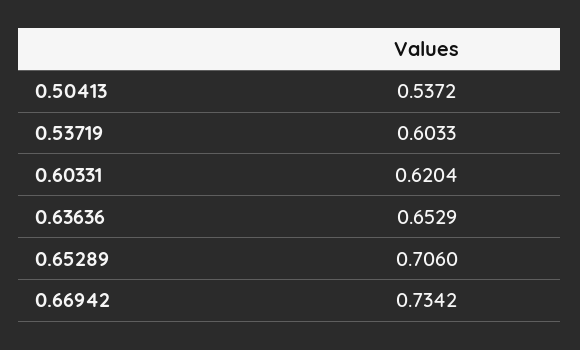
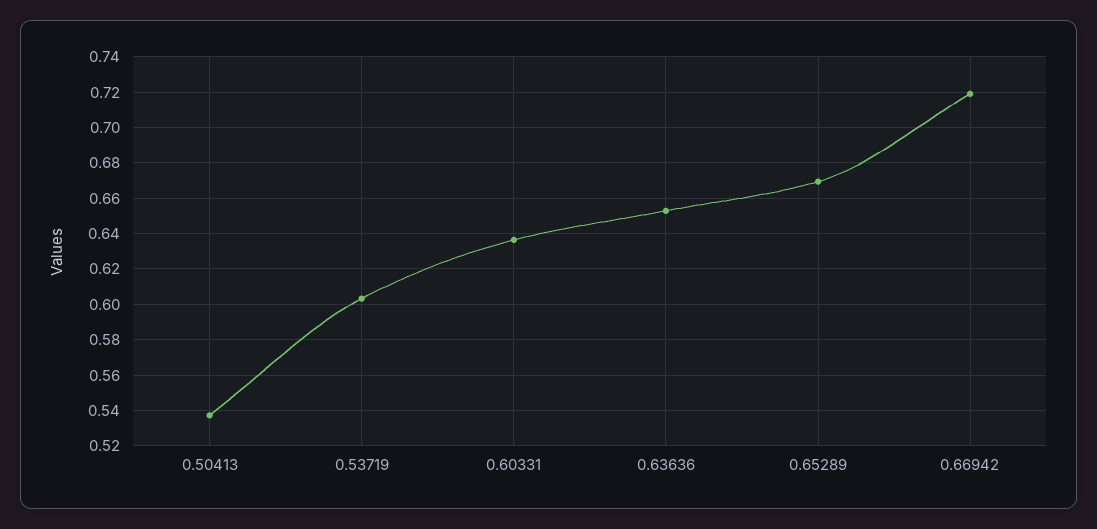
0.60331: 0.6204 -> 0.635
0.65289: 0.706 -> 0.67
0.66942: 0.7342 -> 0.72

